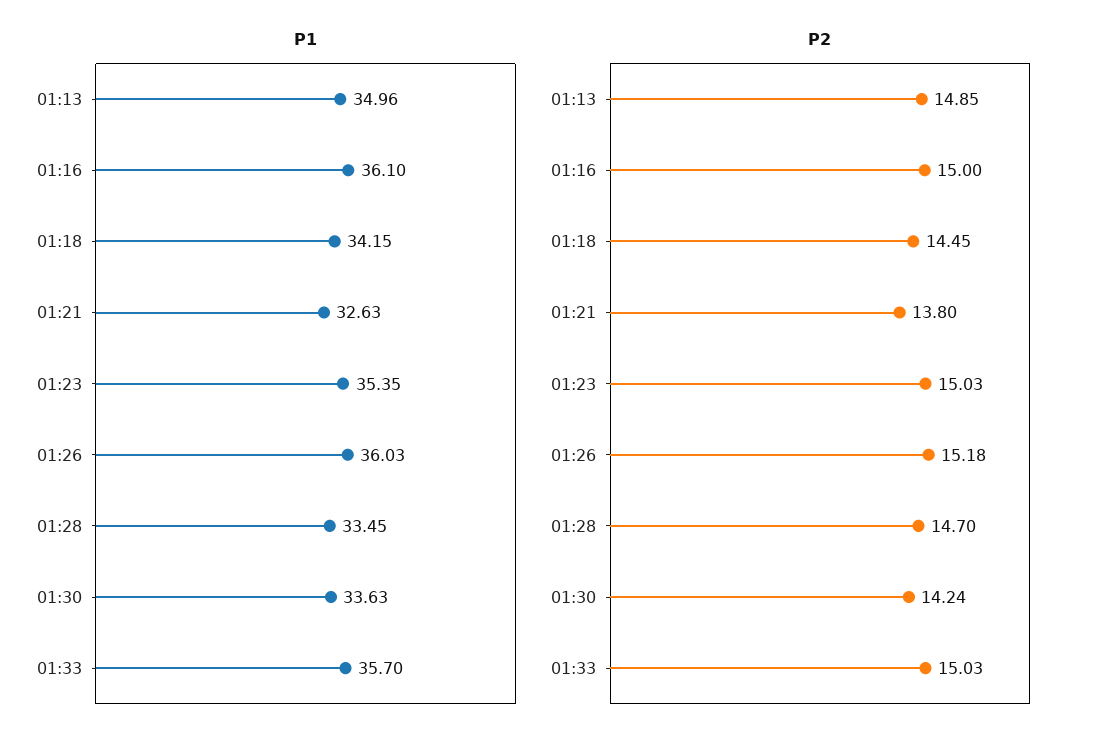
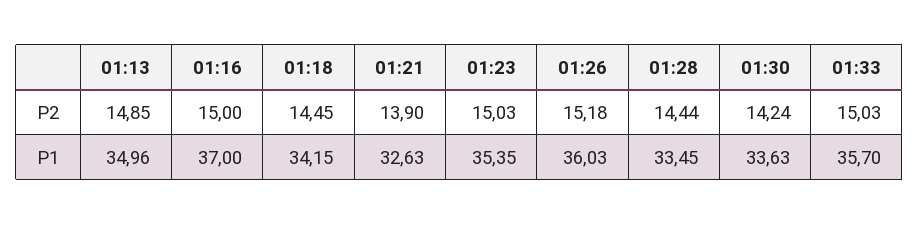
P1, 01:16: 36.1 -> 37
P2, 01:21: 13.8 -> 13.9
P2, 01:28: 14.7 -> 14.44

